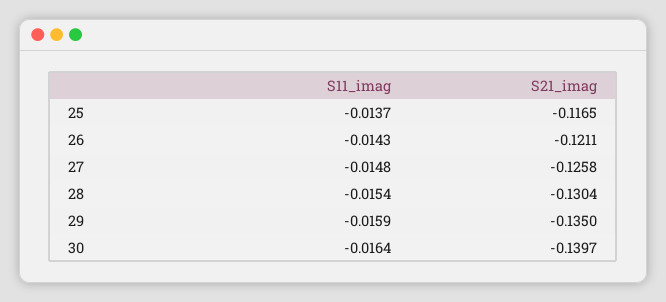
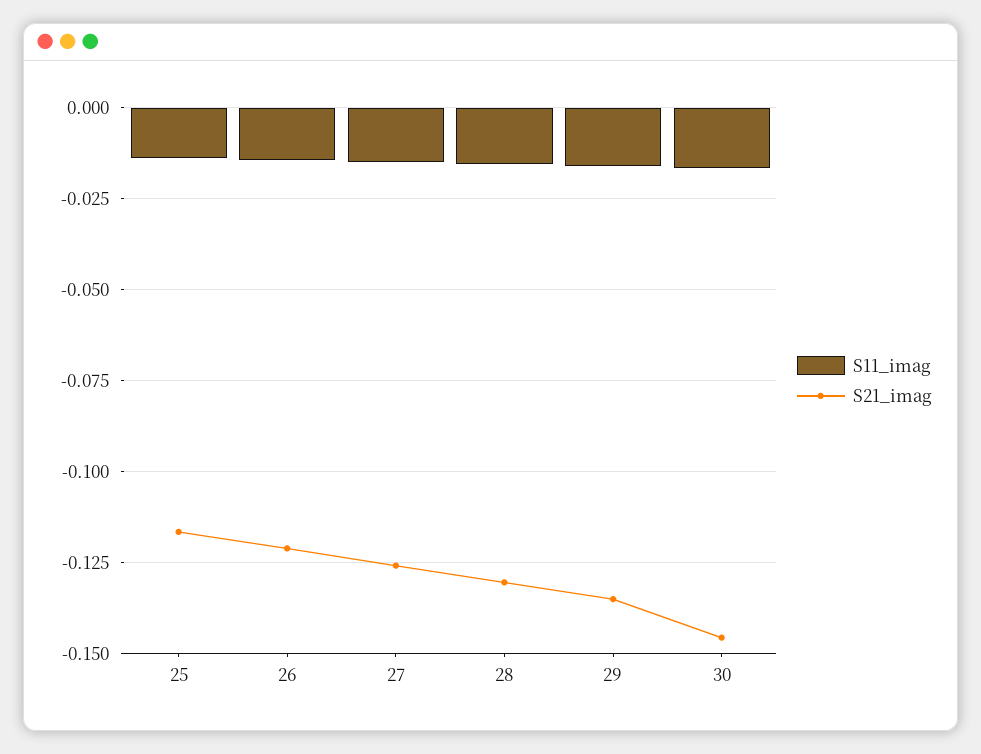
S21_imag, 30: -0.1397 -> -0.145

